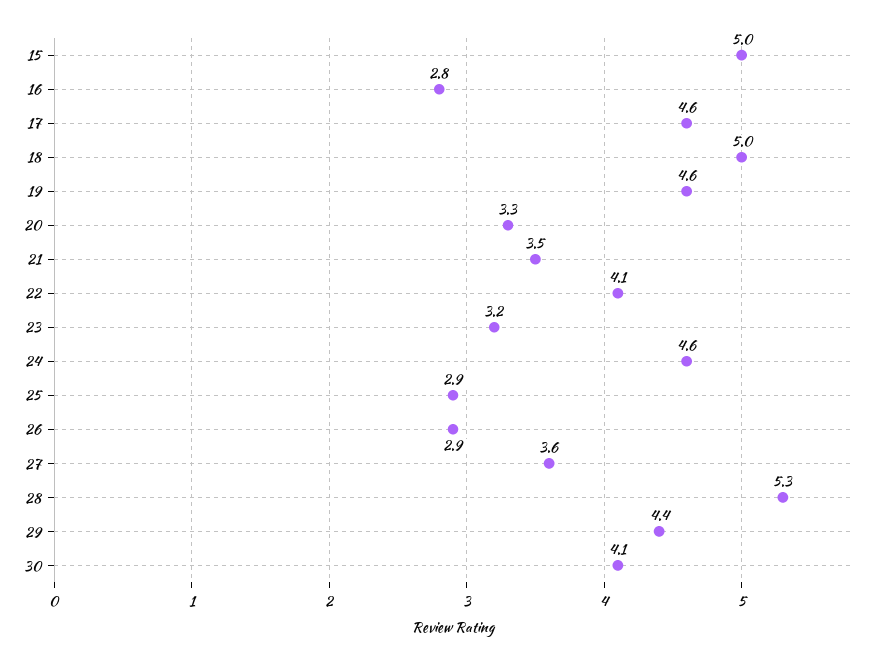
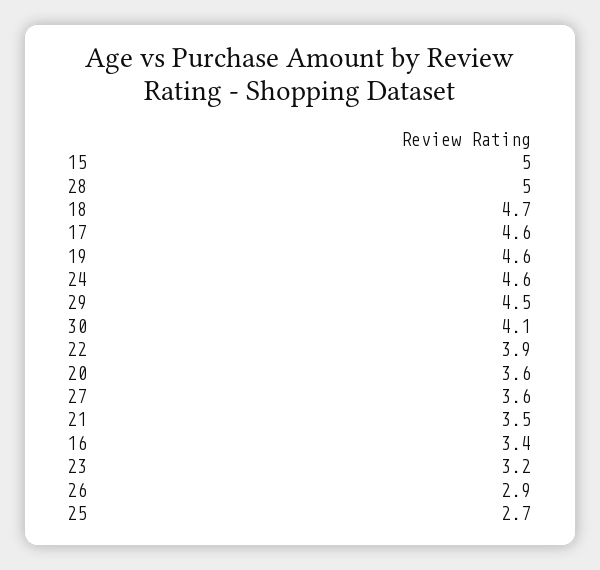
16: 2.8 -> 3.4
18: 5 -> 4.7
20: 3.3 -> 3.6
22: 4.1 -> 3.9
25: 2.9 -> 2.7
28: 5.3 -> 5
29: 4.4 -> 4.5

